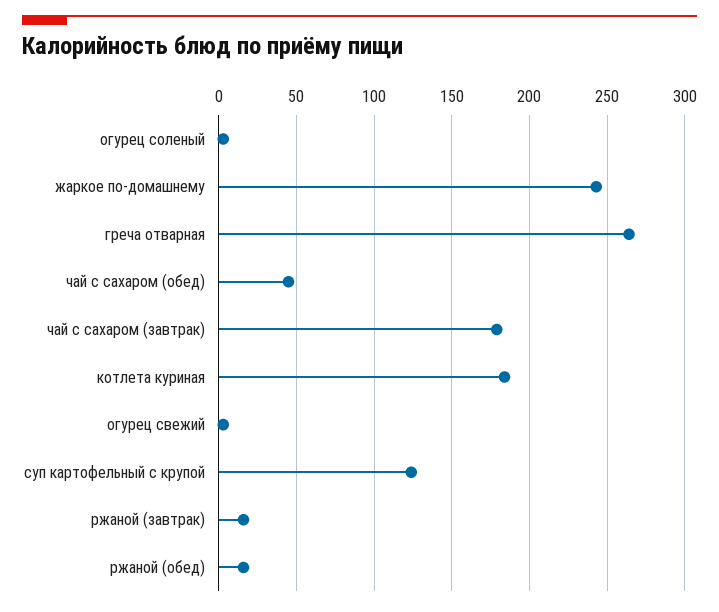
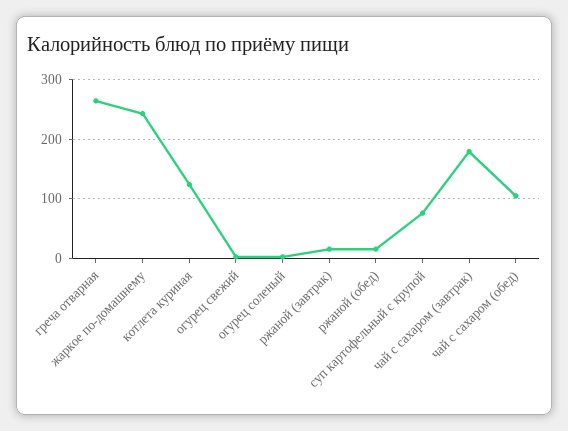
чай с сахаром (обед): 45 -> 100
котлета куриная: 185 -> 120
суп картофельный с крупой: 125 -> 80

